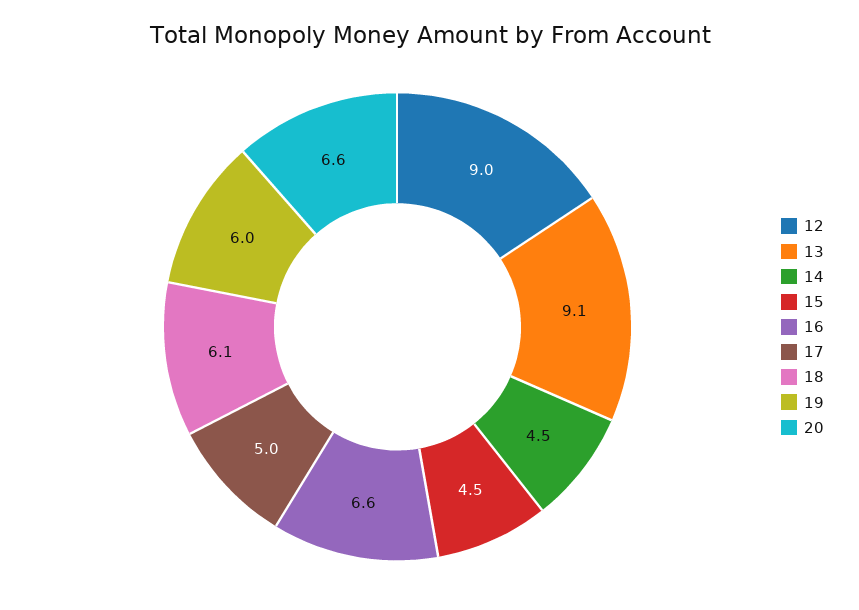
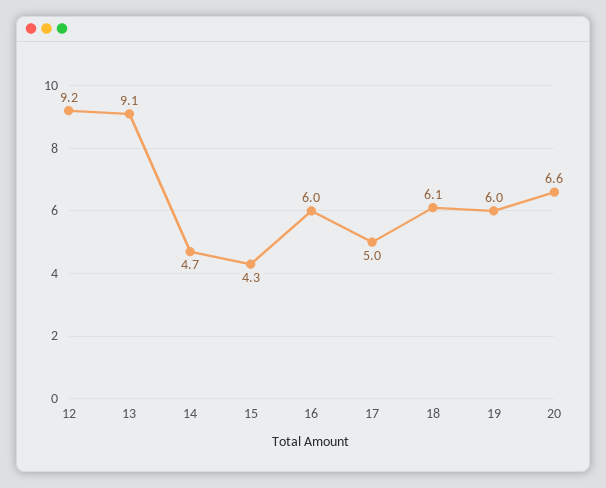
12: 9 -> 9.2
14: 4.5 -> 4.7
15: 4.5 -> 4.3
16: 6.6 -> 6

